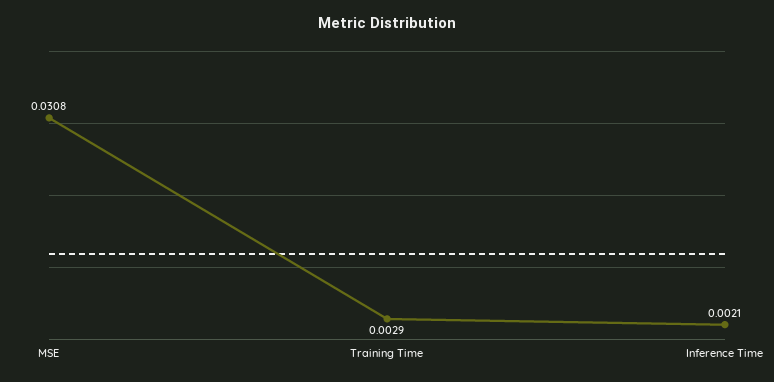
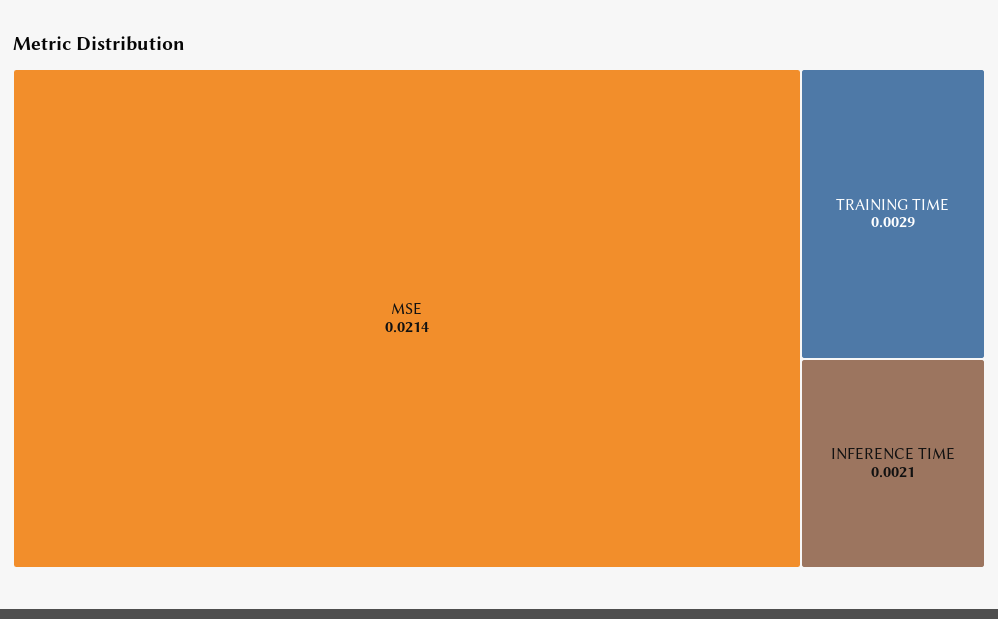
MSE: 0.0308 -> 0.0214

